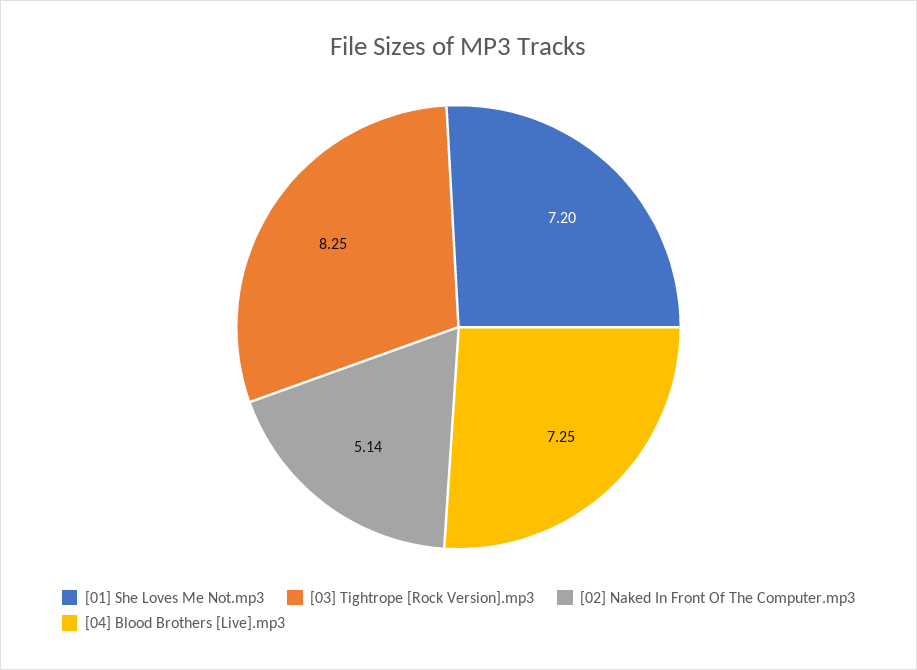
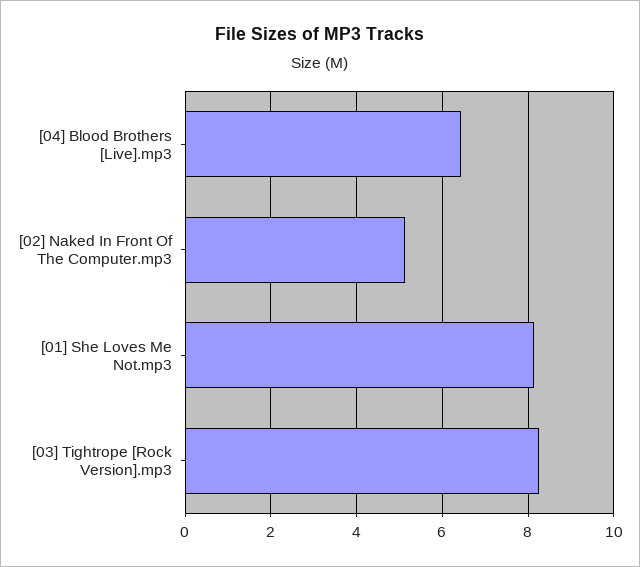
[01] She Loves Me Not.mp3: 7.2 -> 8.2
[04] Blood Brothers [Live].mp3: 7.25 -> 6.4

